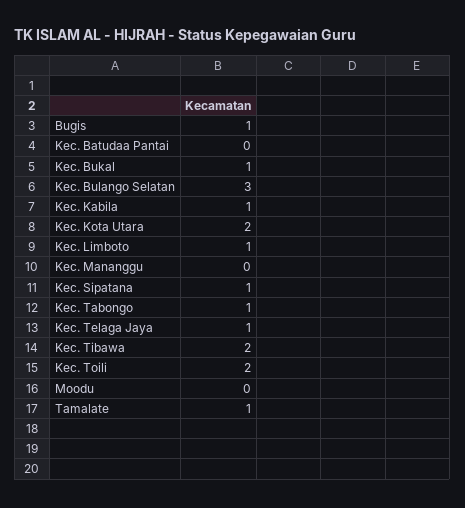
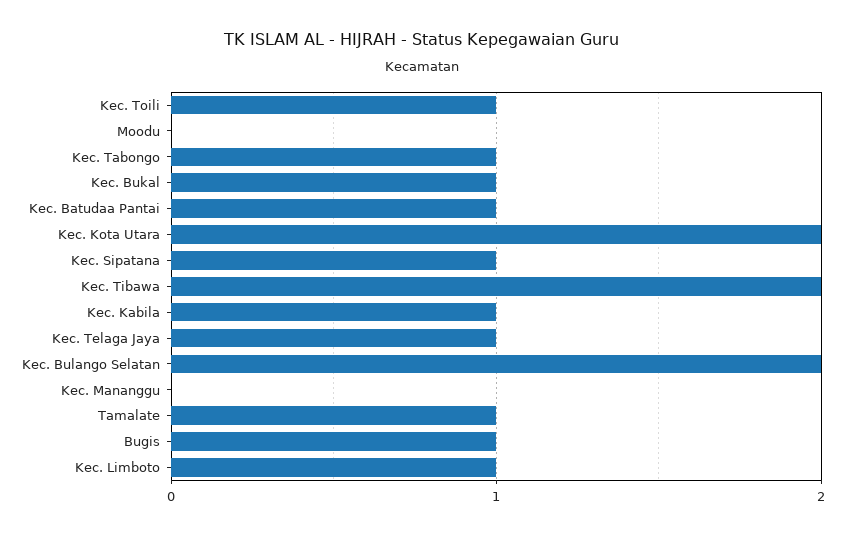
Kec. Batudaa Pantai: 0 -> 1
Kec. Bulango Selatan: 3 -> 2
Kec. Toili: 2 -> 1

